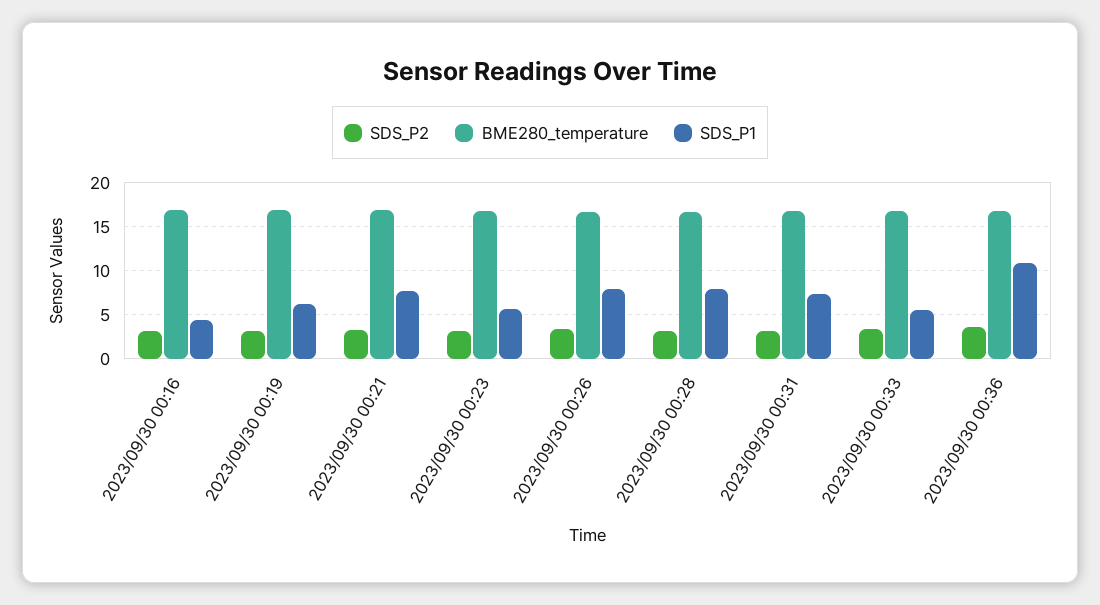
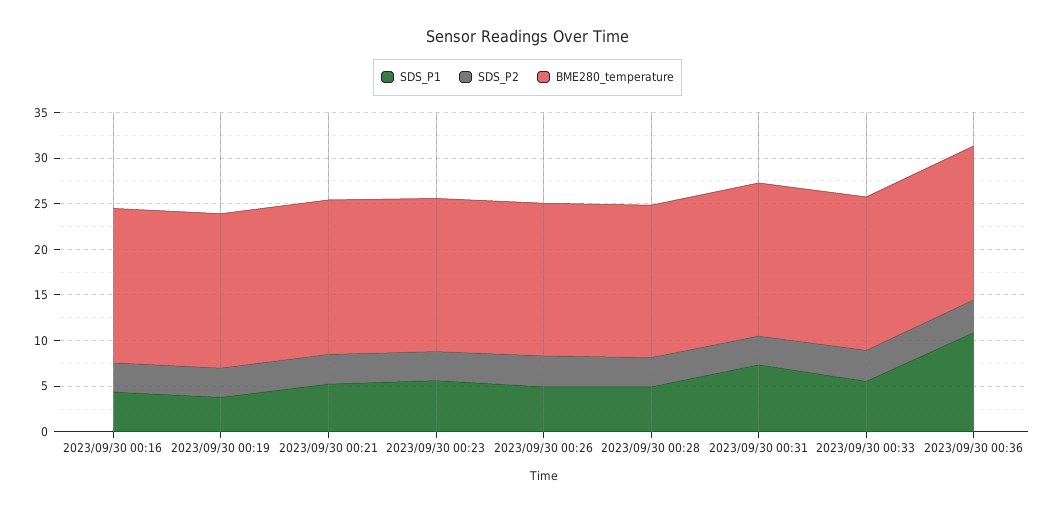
SDS_P1, 2023/09/30 00:19: 6 -> 4
SDS_P1, 2023/09/30 00:21: 8 -> 5
SDS_P1, 2023/09/30 00:26: 8 -> 5
SDS_P1, 2023/09/30 00:28: 8 -> 5

